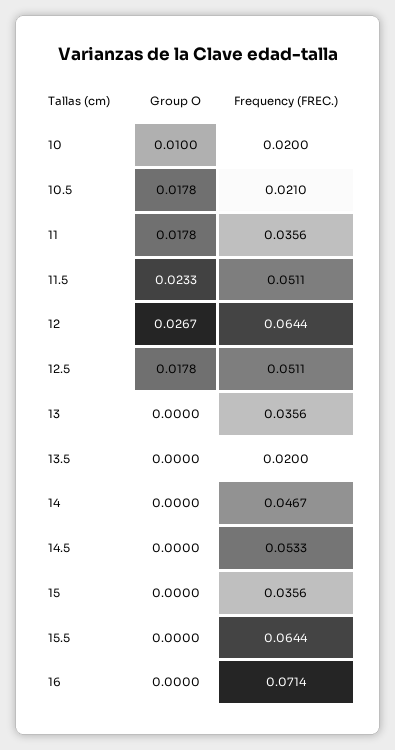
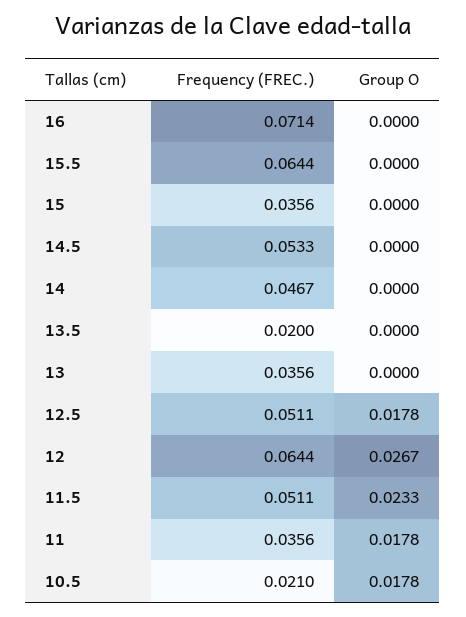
Group O, 10: 0.01 -> none
Frequency (FREC.), 10: 0.02 -> none

